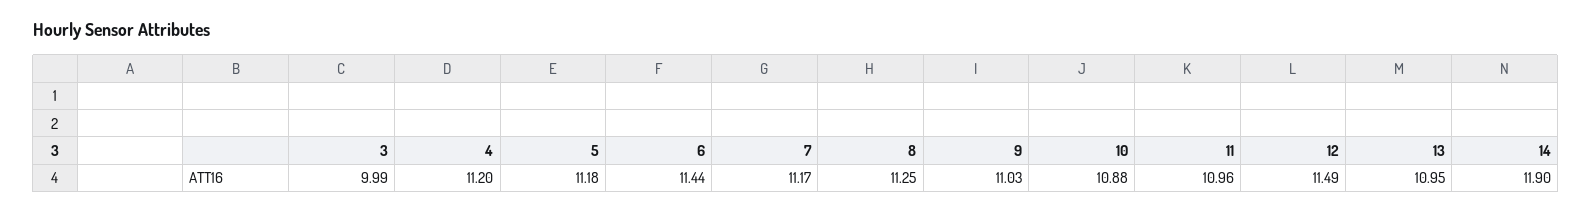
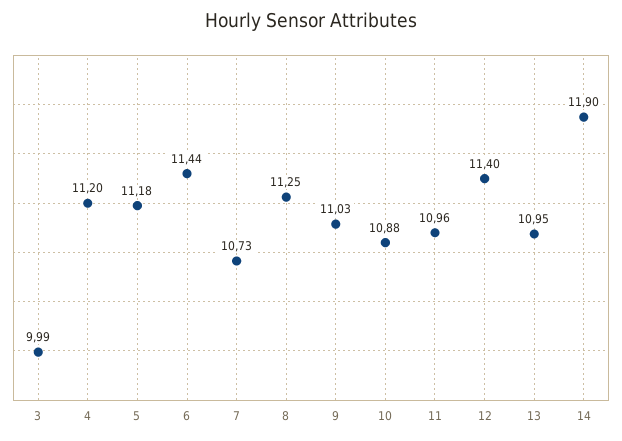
7: 11.17 -> 10.73
12: 11.49 -> 11.4

